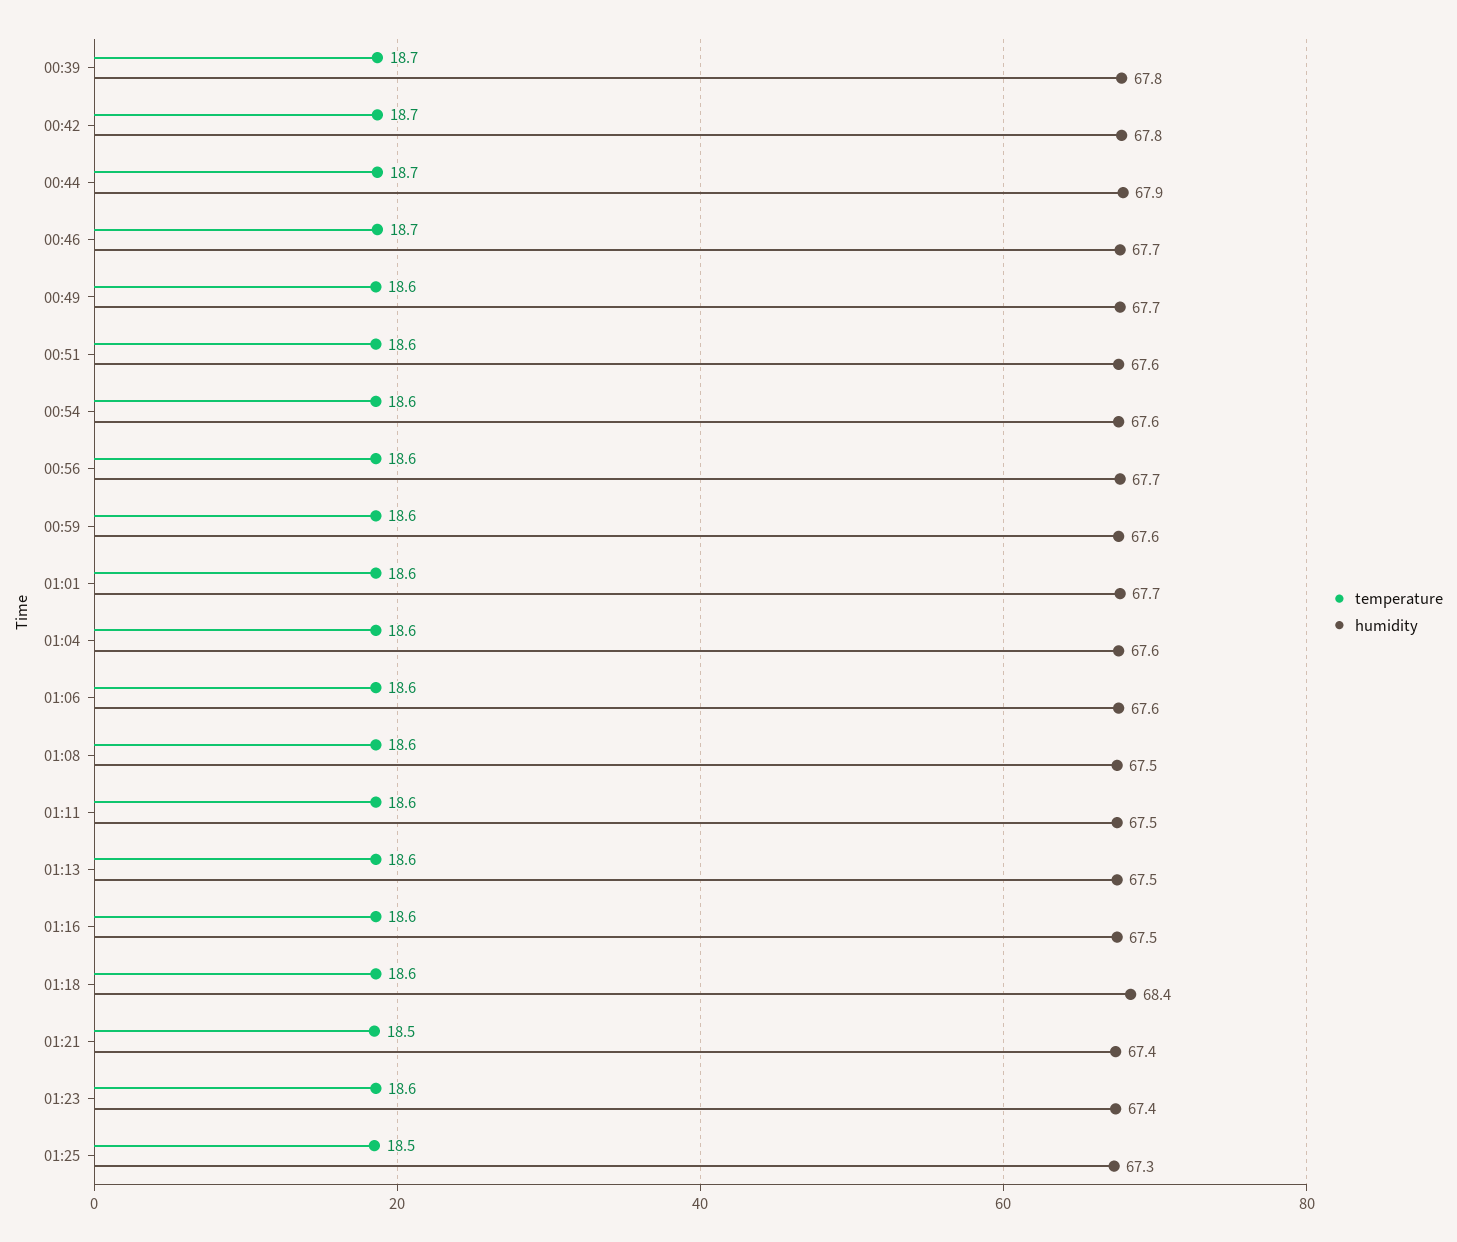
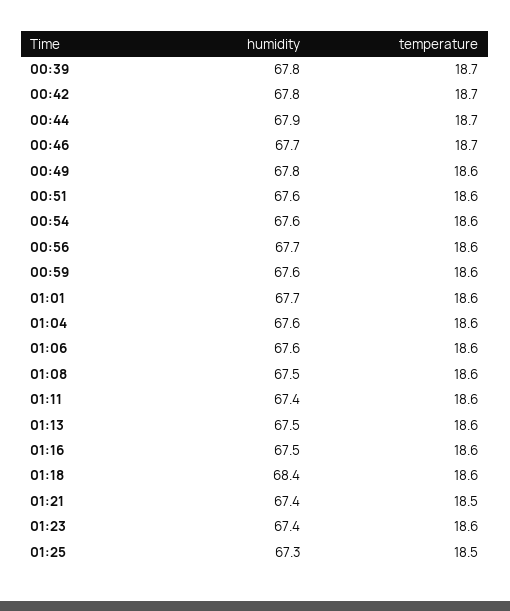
humidity, 00:49: 67.7 -> 67.8
humidity, 01:11: 67.5 -> 67.4

